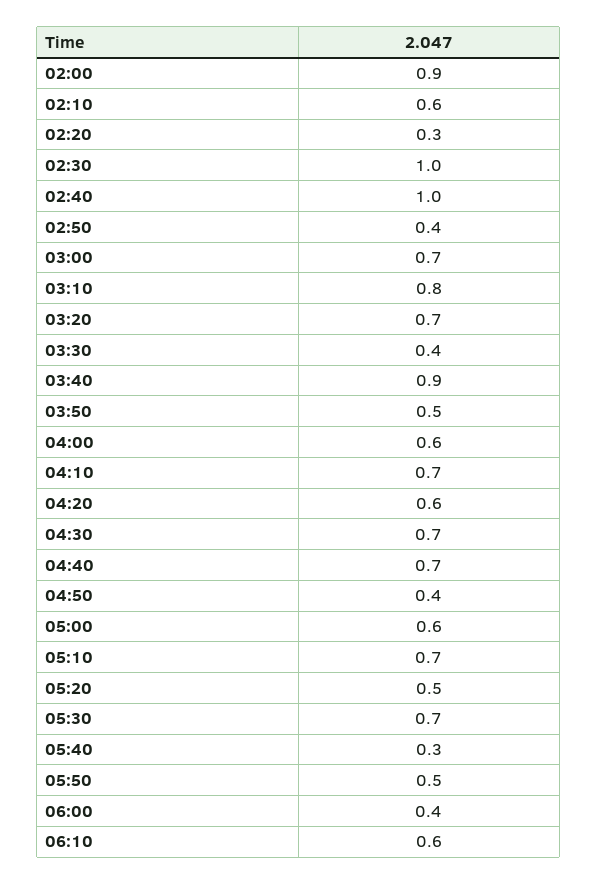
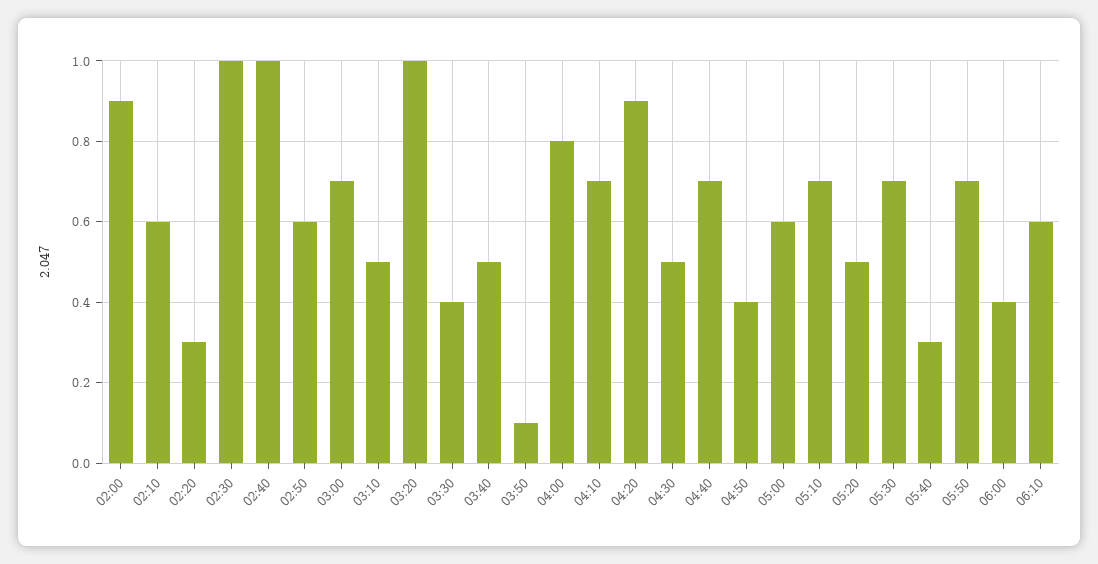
02:50: 0.4 -> 0.6
03:10: 0.8 -> 0.5
03:20: 0.7 -> 1
03:40: 0.9 -> 0.5
03:50: 0.5 -> 0.1
04:00: 0.6 -> 0.8
04:20: 0.6 -> 0.9
04:30: 0.7 -> 0.5
05:50: 0.5 -> 0.7

